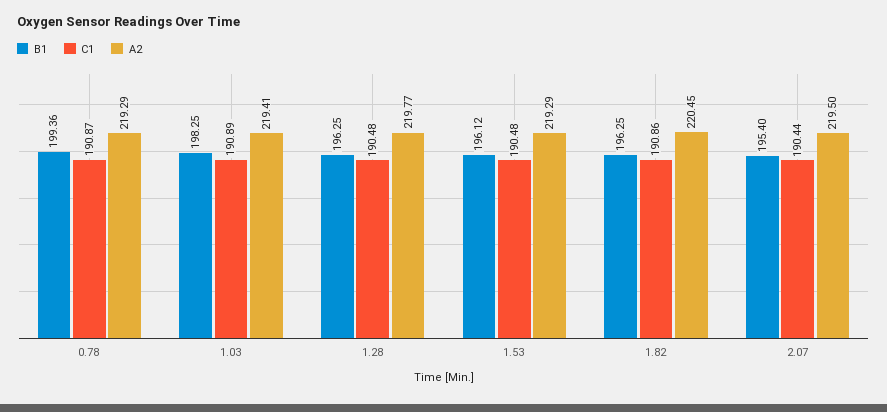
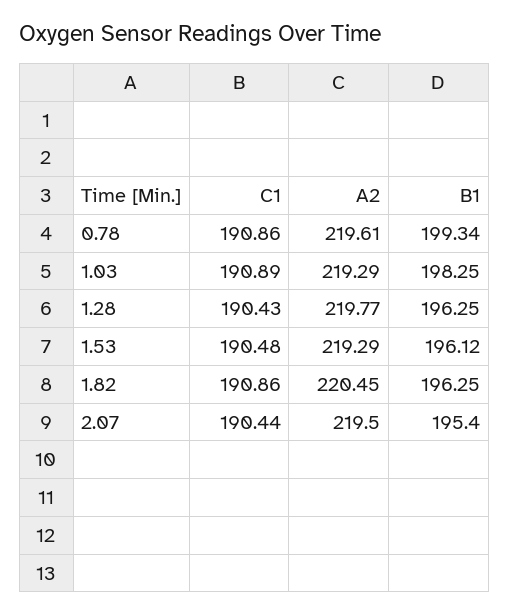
B1, 0.78: 199.36 -> 199.34
C1, 0.78: 190.87 -> 190.86
A2, 0.78: 219.29 -> 219.61
A2, 1.03: 219.41 -> 219.29
C1, 1.28: 190.48 -> 190.43

